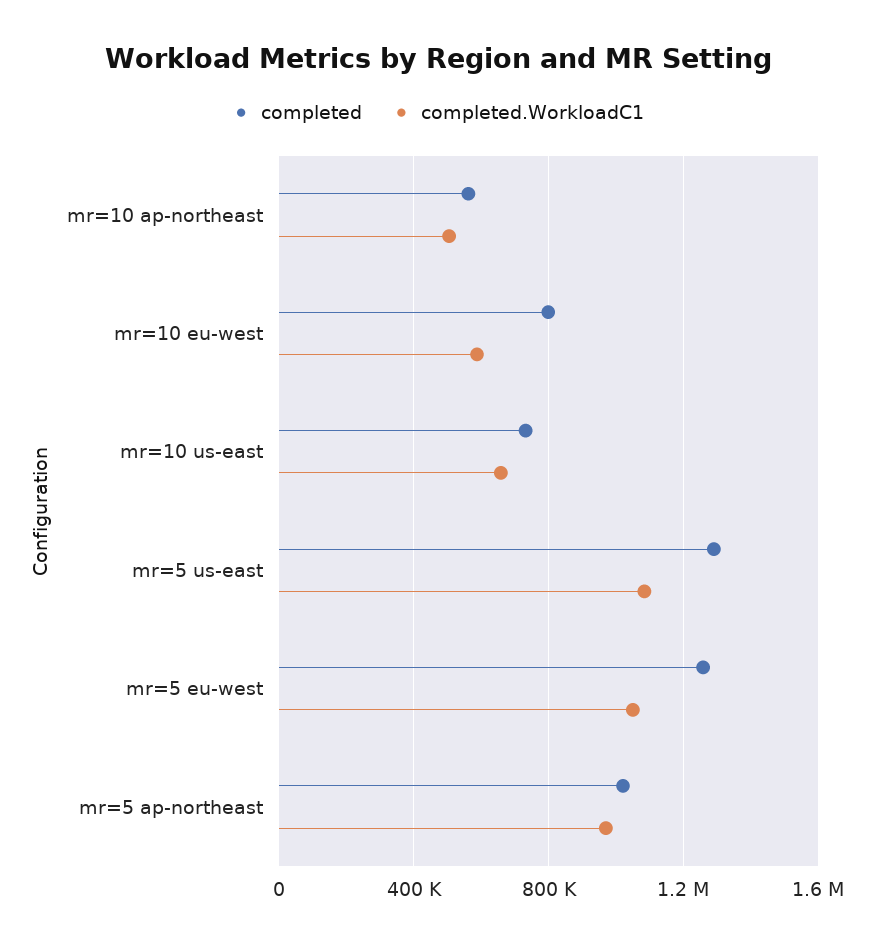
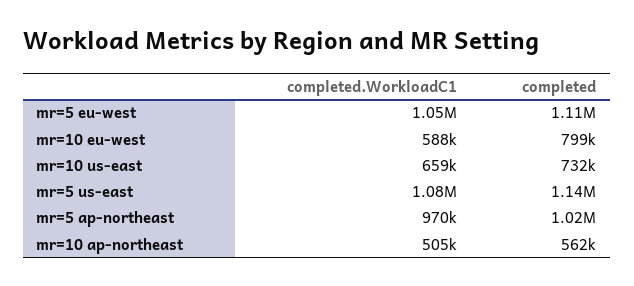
completed, mr=5 us-east: 1300000 -> 1140000
completed, mr=5 eu-west: 1250000 -> 1110000

